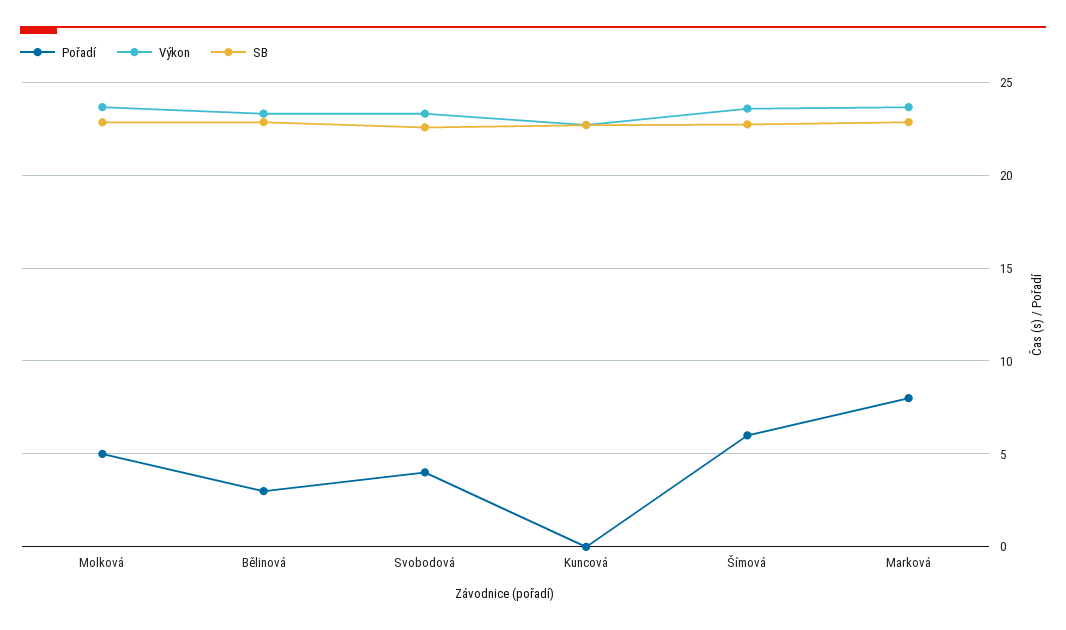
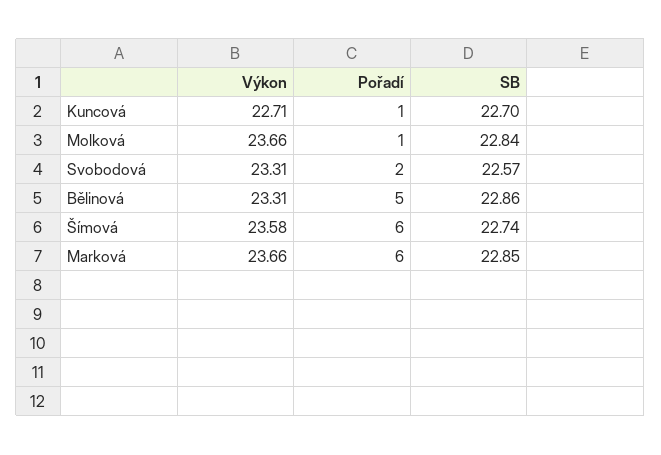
Pořadí, Molková: 5 -> 1
Pořadí, Bělinová: 3 -> 5
Pořadí, Svobodová: 4 -> 2
Pořadí, Kuncová: 0 -> 1
Pořadí, Marková: 8 -> 6

